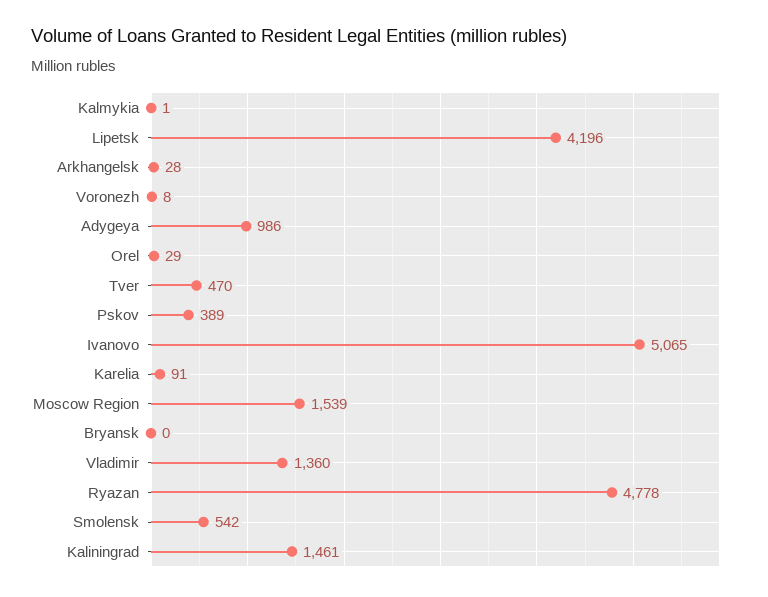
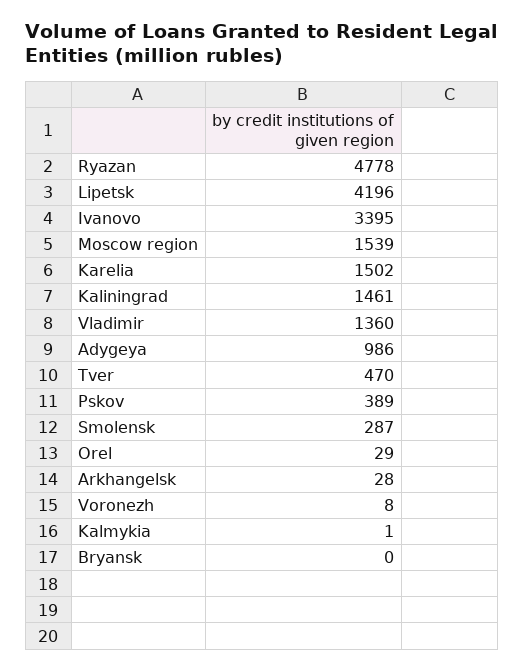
Ivanovo: 5065 -> 3395
Karelia: 91 -> 1502
Smolensk: 542 -> 287

